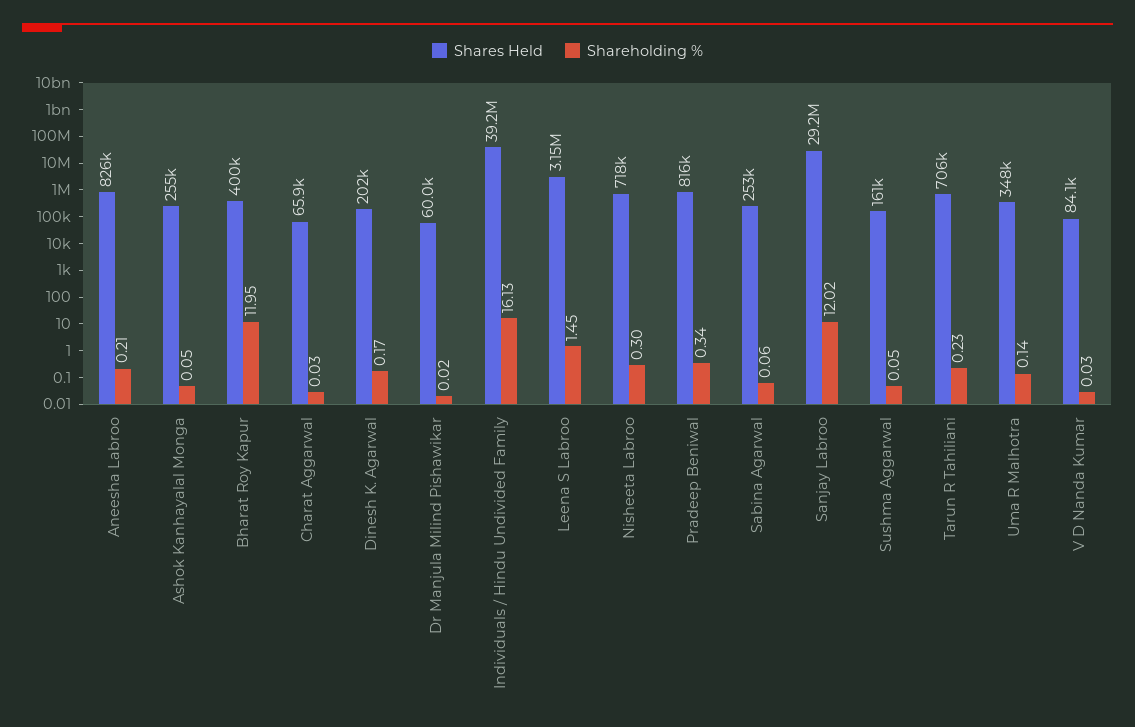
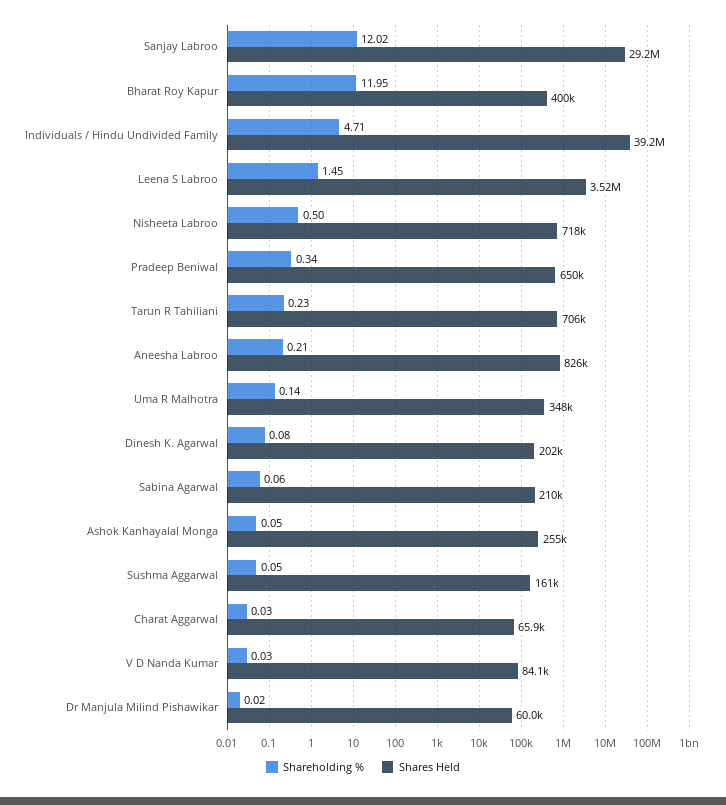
Shareholding %, Dinesh K. Agarwal: 0.17 -> 0.08
Shareholding %, Individuals / Hindu Undivided Family: 16.13 -> 4.71
Shares Held, Leena S Labroo: 3150000 -> 3520000
Shareholding %, Nisheeta Labroo: 0.3 -> 0.5
Shares Held, Pradeep Beniwal: 816000 -> 650000
Shares Held, Sabina Agarwal: 253000 -> 210000

